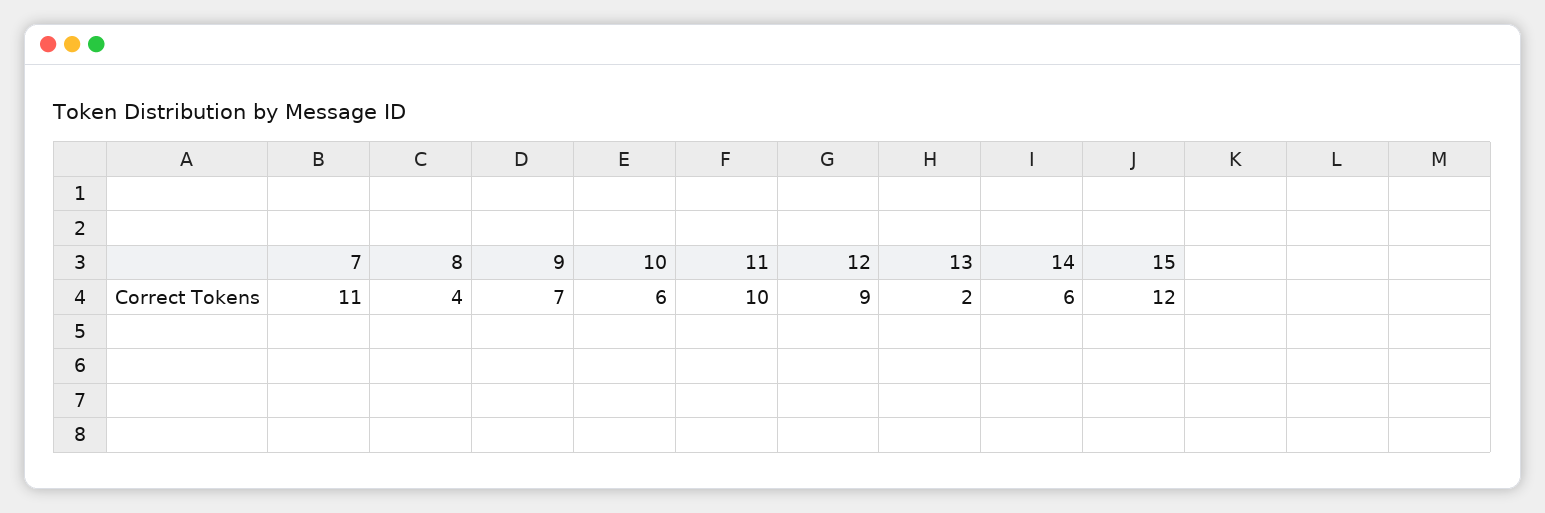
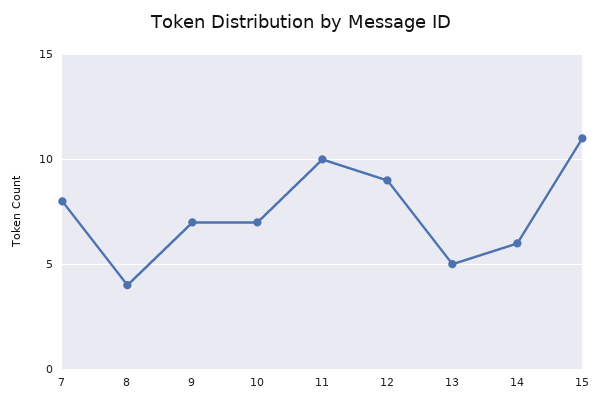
7: 11 -> 8
10: 6 -> 7
13: 2 -> 5
15: 12 -> 11

